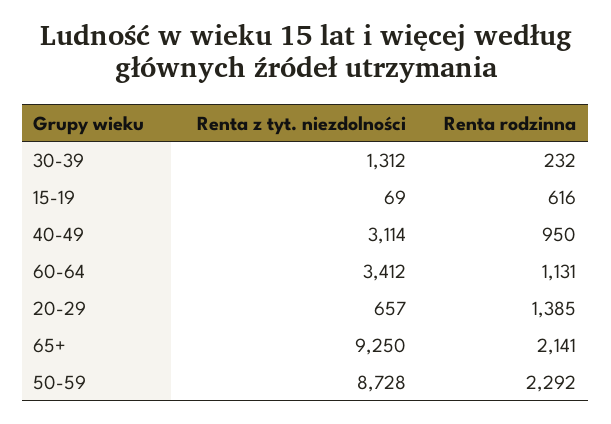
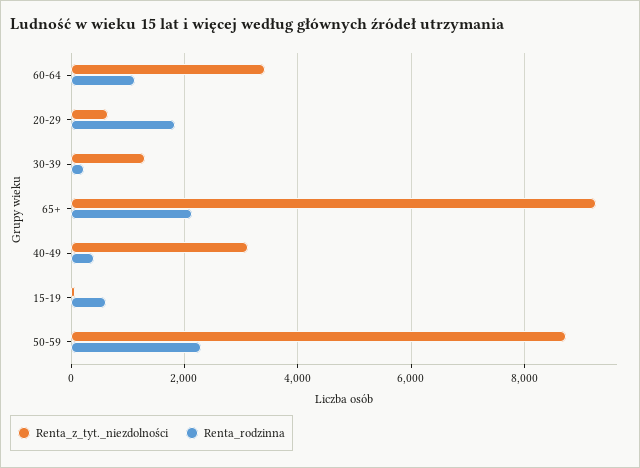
Renta rodzinna, 40-49: 950 -> 400
Renta rodzinna, 20-29: 1385 -> 1800

